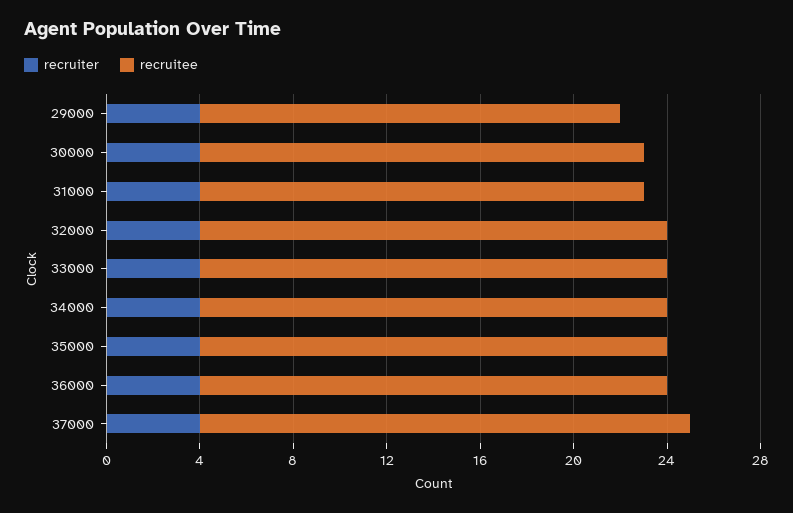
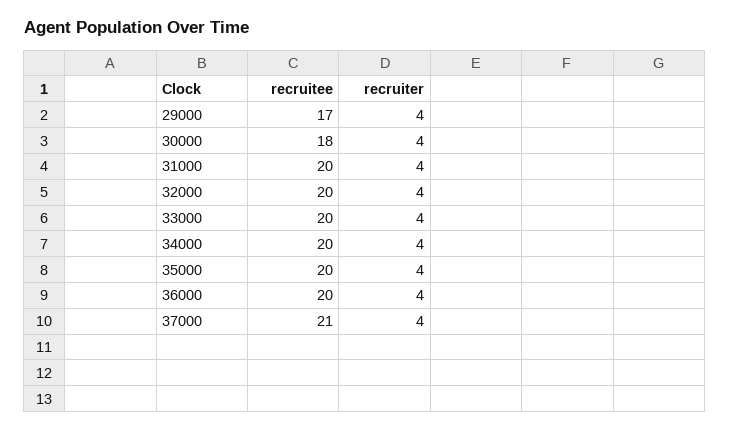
recruitee, 29000: 18 -> 17
recruitee, 30000: 19 -> 18
recruitee, 31000: 19 -> 20

